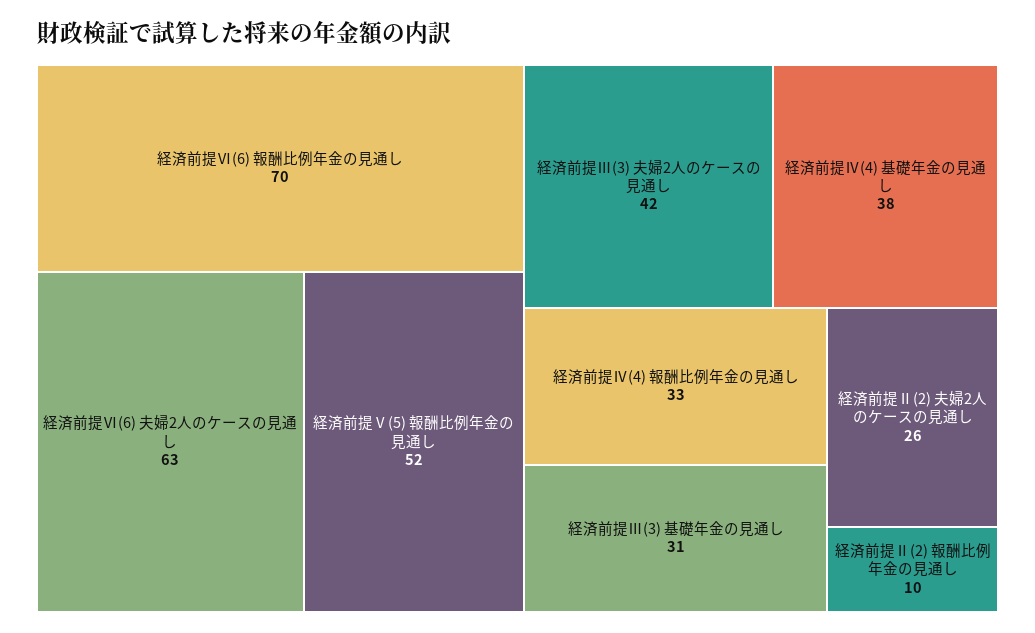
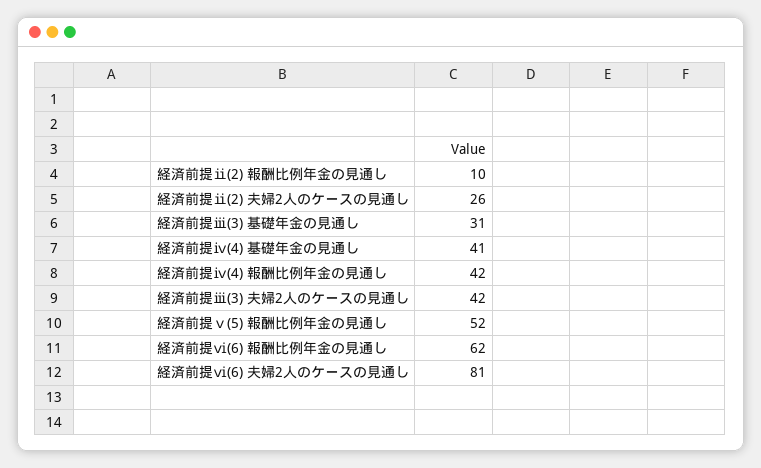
経済前提Ⅵ(6) 報酬比例年金の見通し: 70 -> 62
経済前提Ⅵ(6) 夫婦2人のケースの見通し: 63 -> 81
経済前提Ⅳ(4) 基礎年金の見通し: 38 -> 41
経済前提Ⅳ(4) 報酬比例年金の見通し: 33 -> 42

